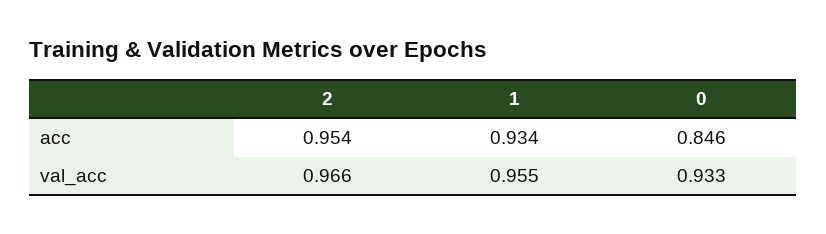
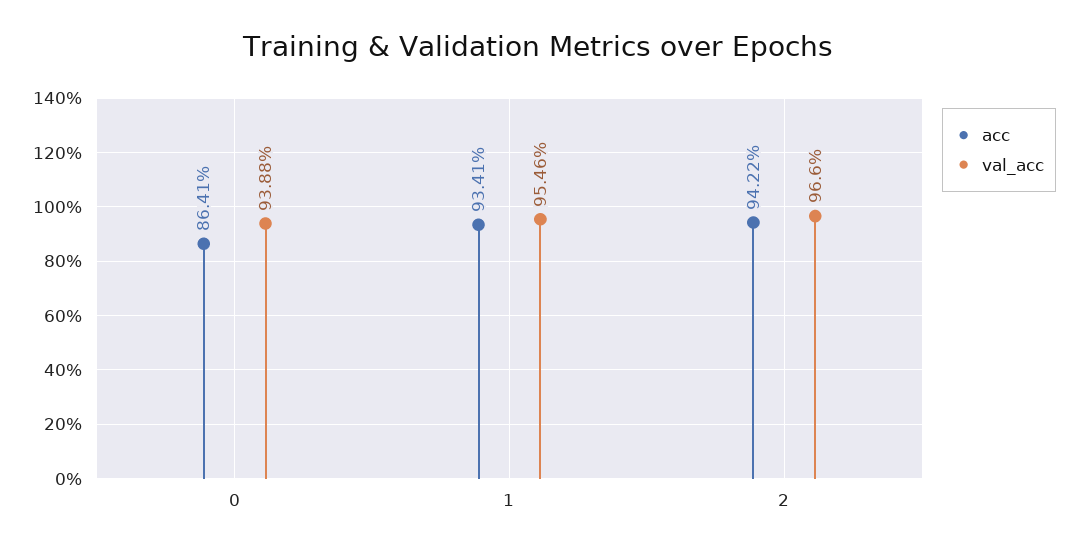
acc, 2: 0.954 -> 0.9422
acc, 0: 0.846 -> 0.8641
val_acc, 0: 0.933 -> 0.9388

